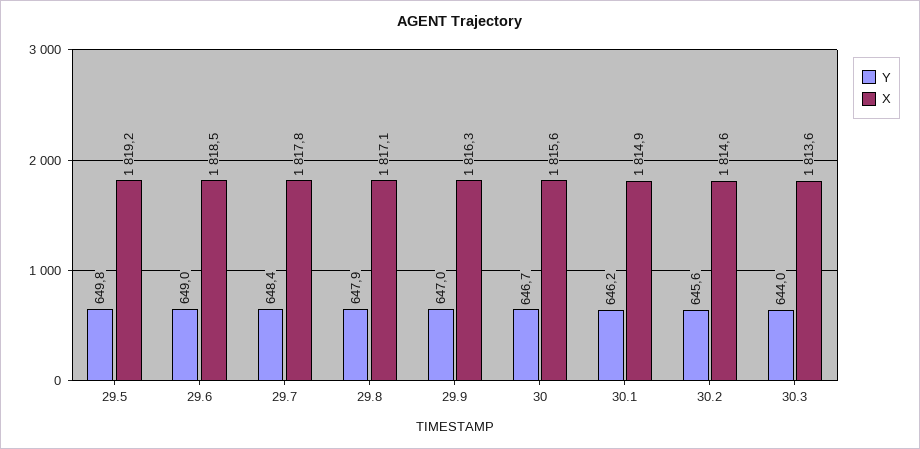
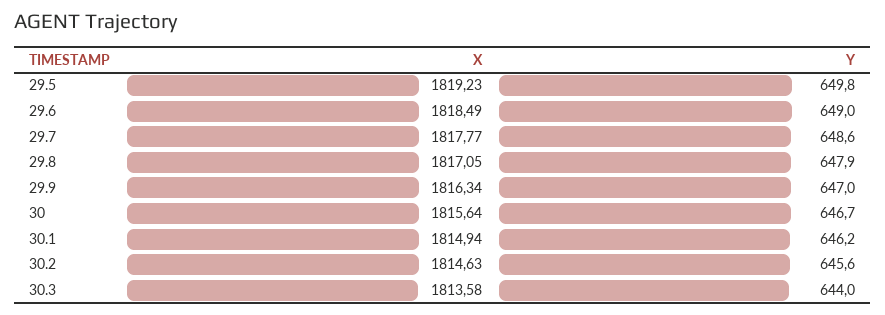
Y, 29.7: 648.4 -> 648.6

